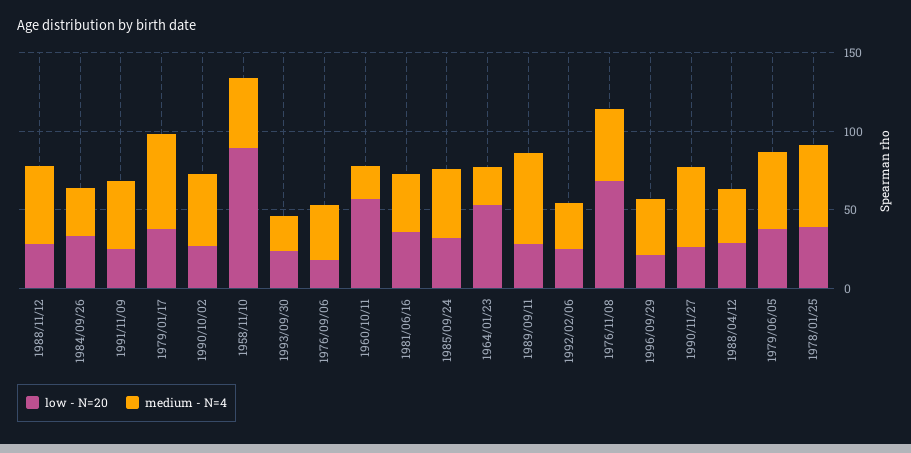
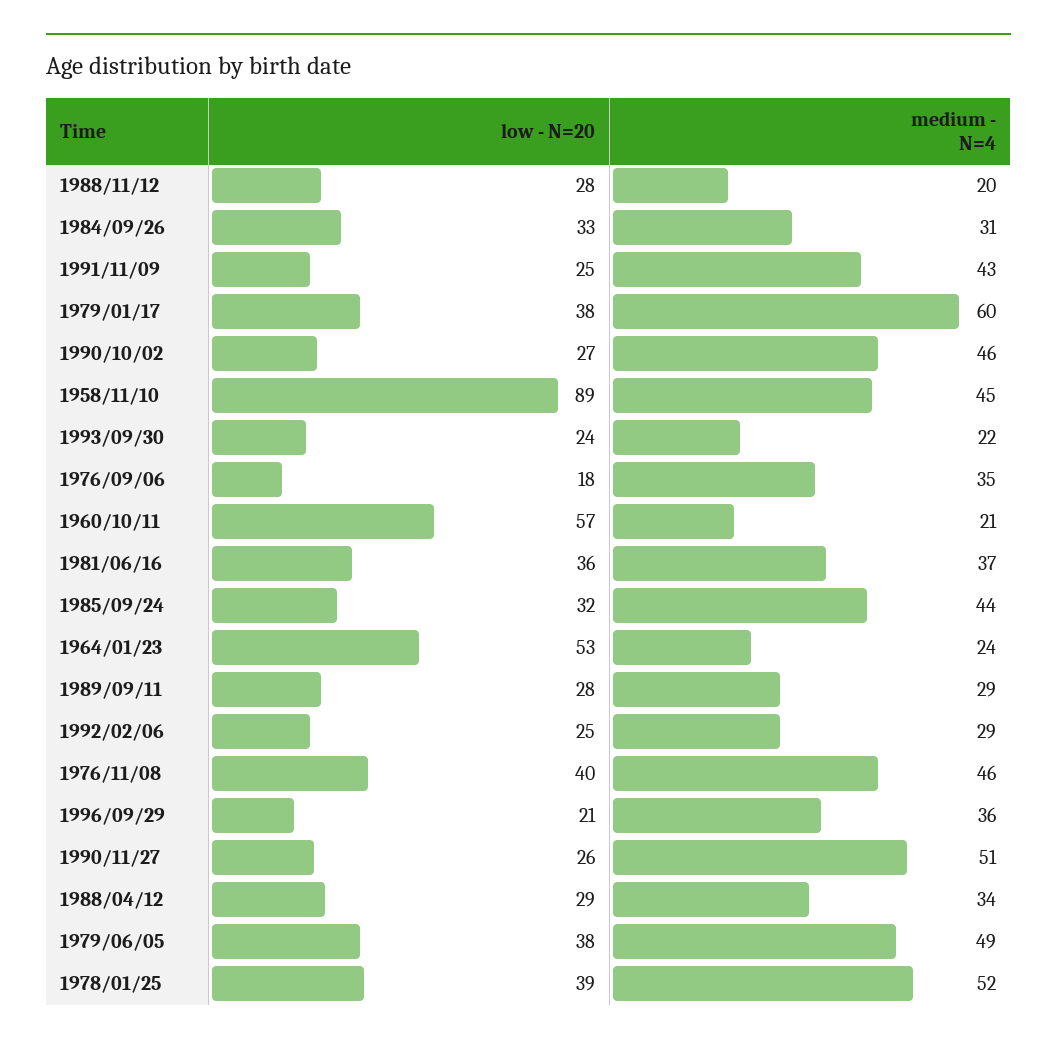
medium - N=4, 1988/11/12: 50 -> 20
medium - N=4, 1989/09/11: 60 -> 29
low - N=20, 1976/11/08: 70 -> 40

